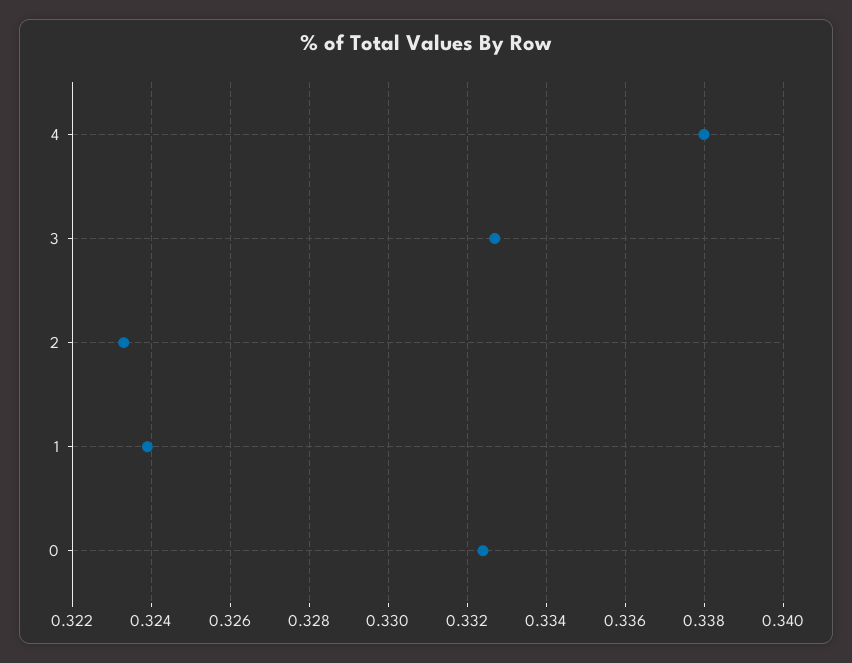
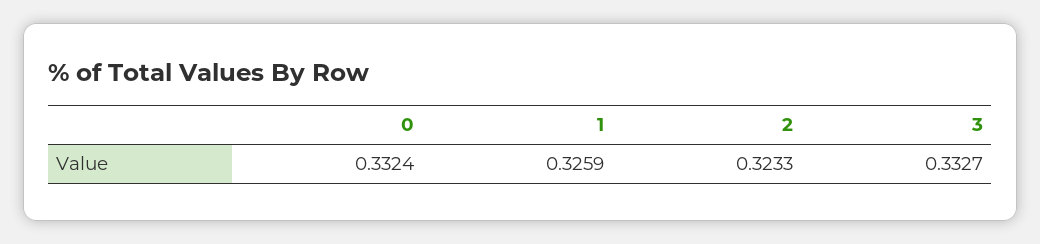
4: 0.338 -> none
1: 0.324 -> 0.3259

